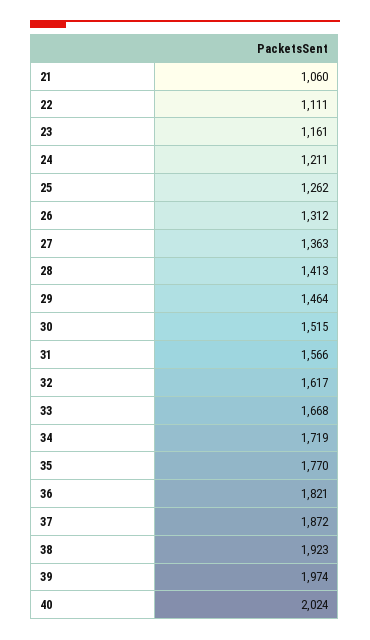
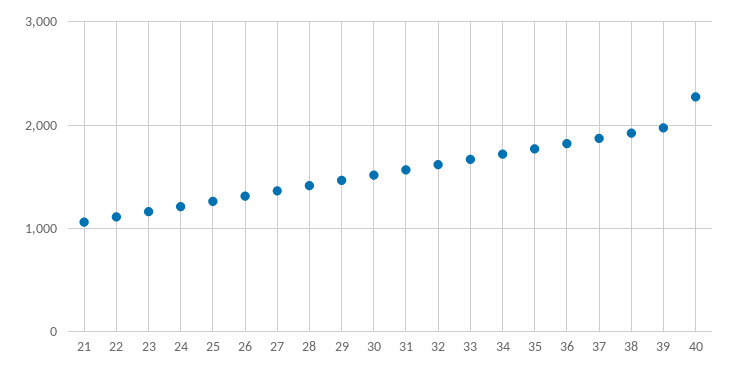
40: 2024 -> 2300

